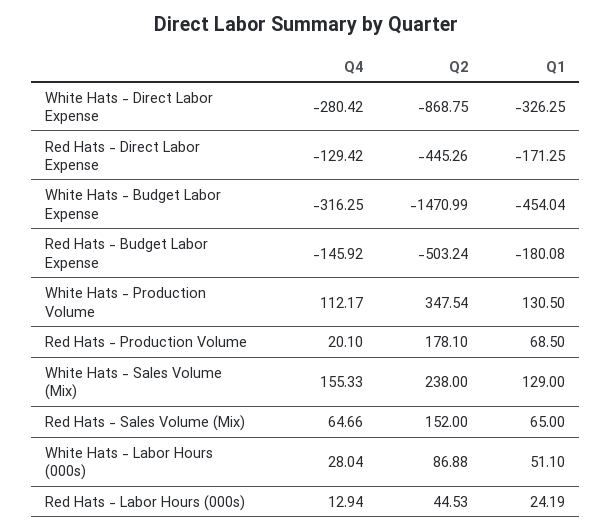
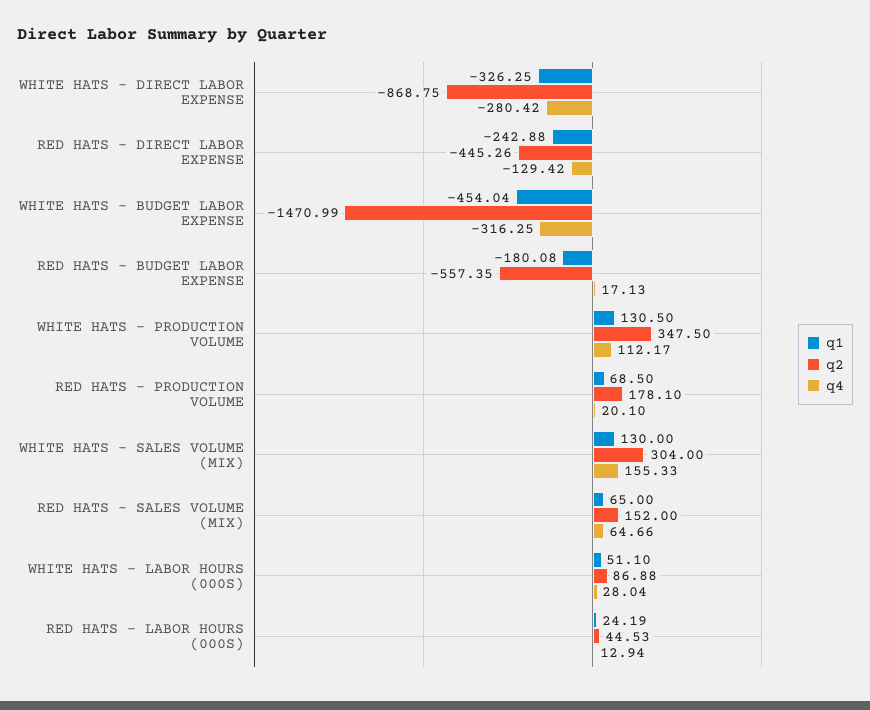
Q1, Red Hats - Direct Labor Expense: -171.25 -> -242.88
Q4, Red Hats - Budget Labor Expense: -145.92 -> 17.13
Q2, Red Hats - Budget Labor Expense: -503.24 -> -557.35
Q2, White Hats - Production Volume: 347.54 -> 347.5
Q2, White Hats - Sales Volume (Mix): 238 -> 304
Q1, White Hats - Sales Volume (Mix): 129 -> 130

